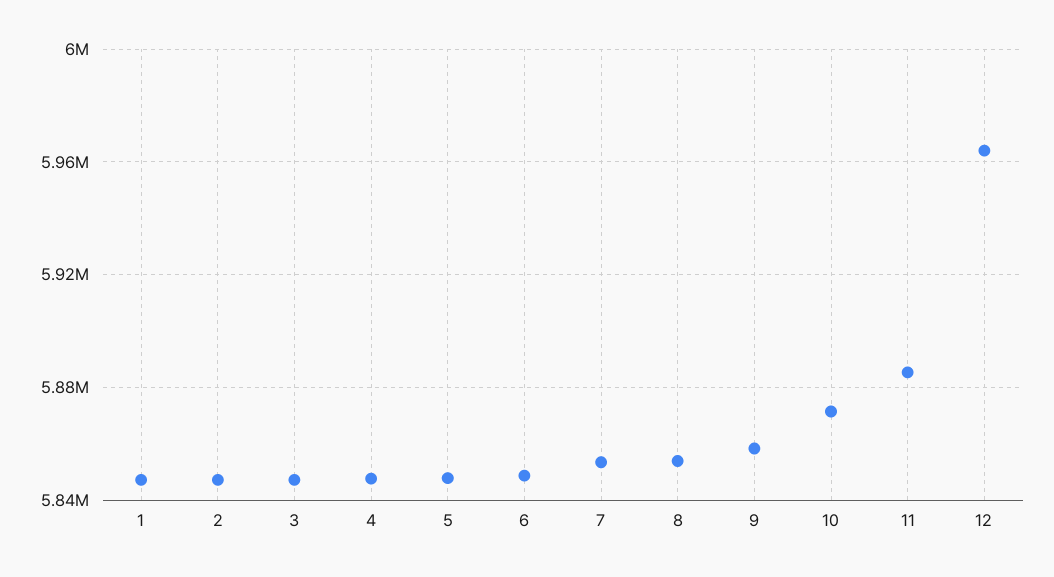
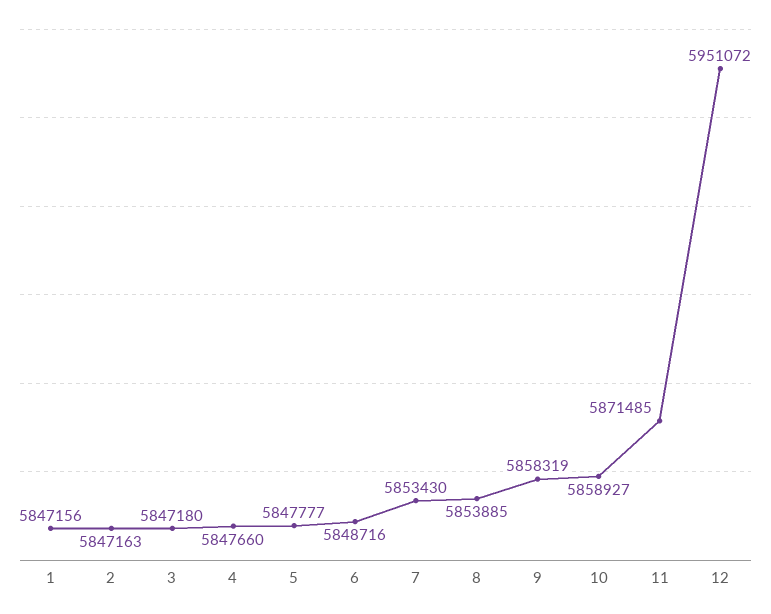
10: 5870000 -> 5858927
11: 5885000 -> 5871485
12: 5965000 -> 5951072

